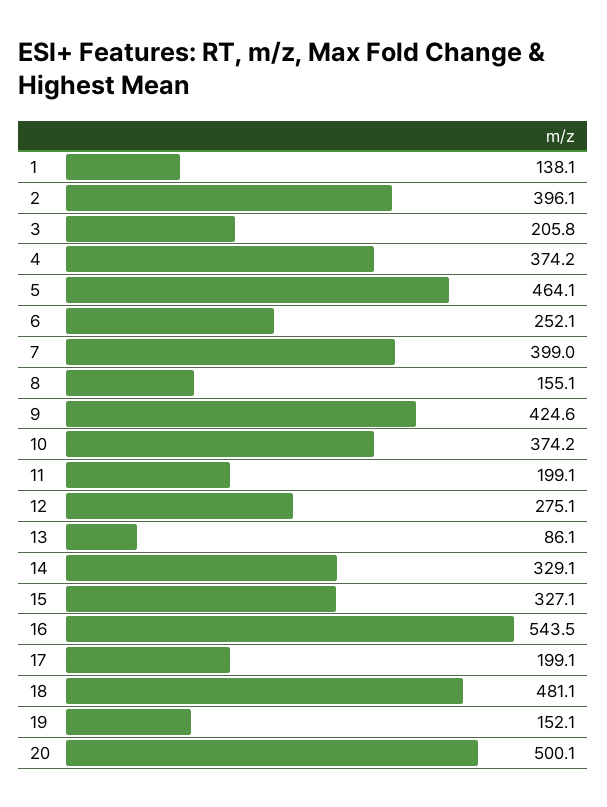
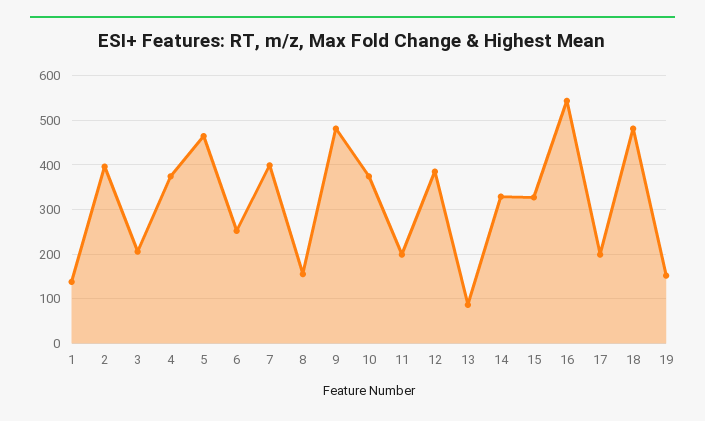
9: 424.6 -> 480
12: 275.1 -> 380
20: 500.1 -> none

